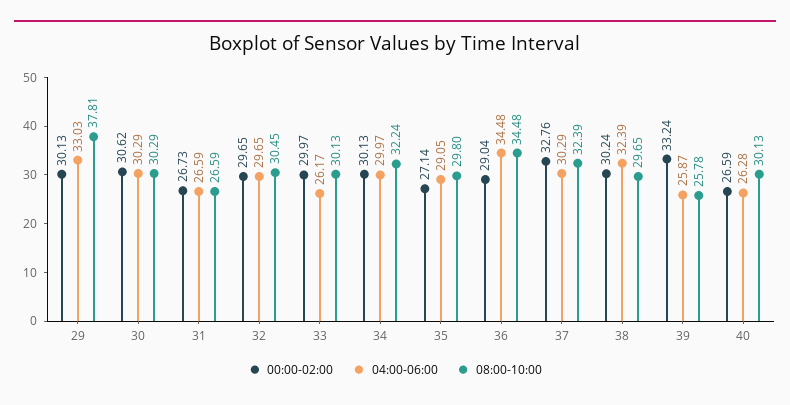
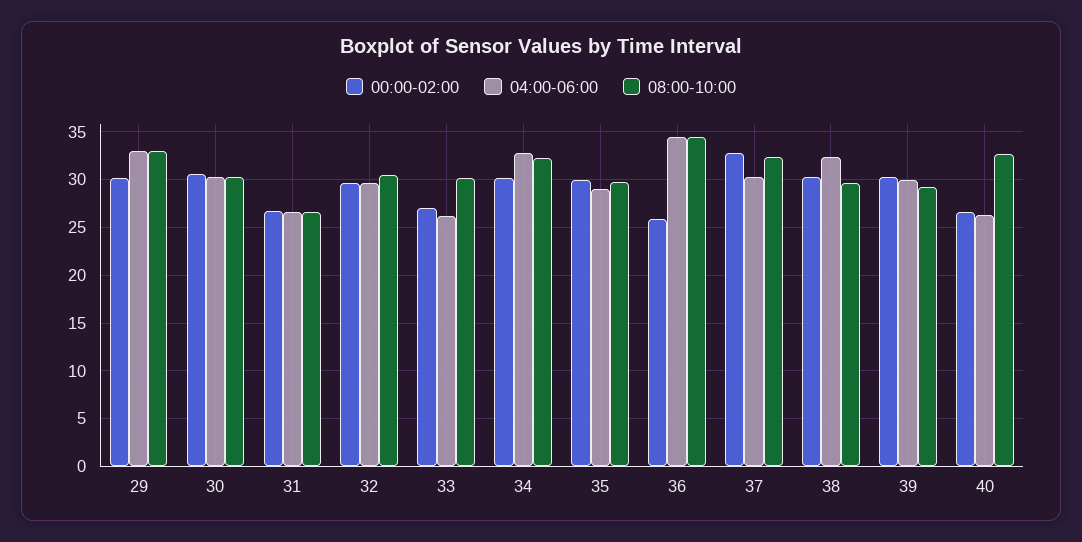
08:00-10:00, 29: 37.81 -> 33
00:00-02:00, 33: 29.97 -> 27
04:00-06:00, 34: 29.97 -> 33
00:00-02:00, 35: 27.14 -> 30
00:00-02:00, 36: 29.04 -> 26
00:00-02:00, 39: 33.24 -> 30
04:00-06:00, 39: 25.87 -> 30
08:00-10:00, 39: 25.78 -> 29
08:00-10:00, 40: 30.13 -> 33

